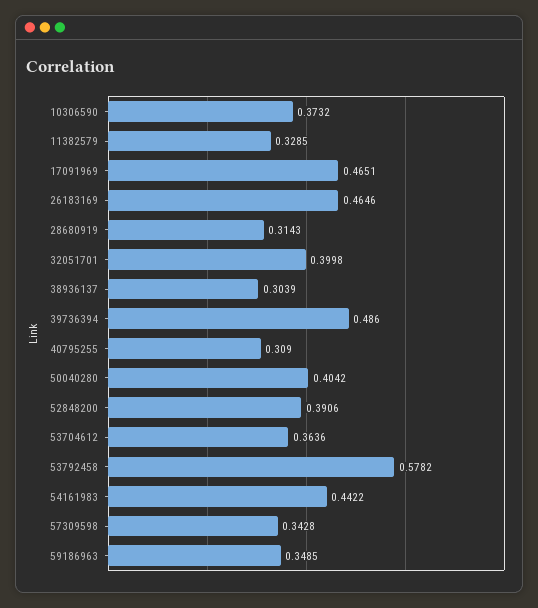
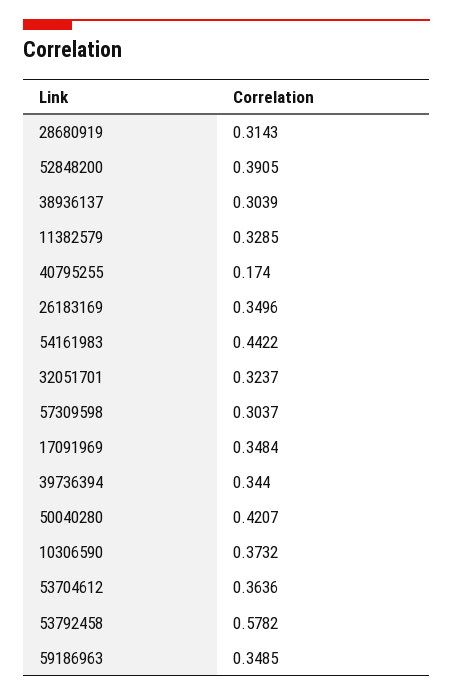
17091969: 0.4651 -> 0.3484
26183169: 0.4646 -> 0.3496
32051701: 0.3998 -> 0.3237
39736394: 0.486 -> 0.344
40795255: 0.309 -> 0.174
50040280: 0.4042 -> 0.4207
52848200: 0.3906 -> 0.3905
57309598: 0.3428 -> 0.3037

